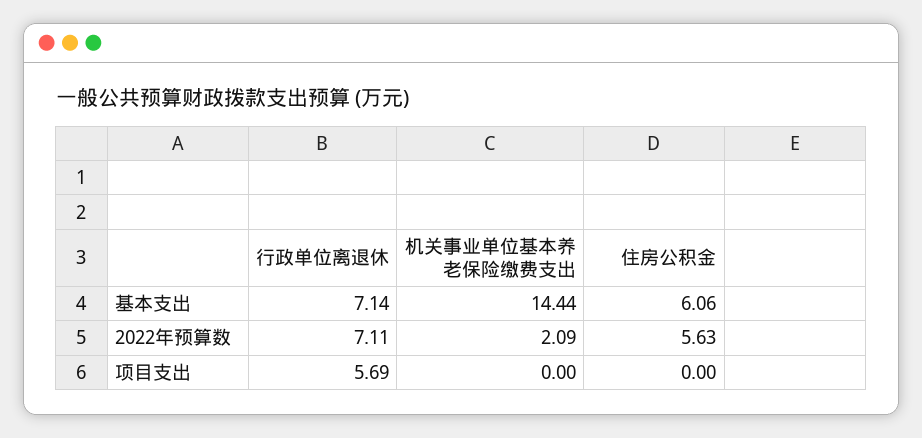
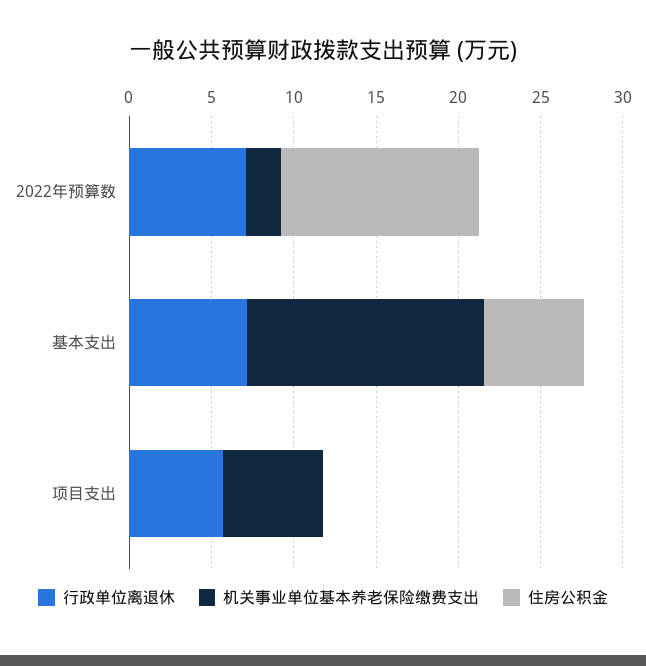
住房公积金, 2022年预算数: 5.63 -> 12
机关事业单位基本养老保险缴费支出, 项目支出: 0 -> 6

